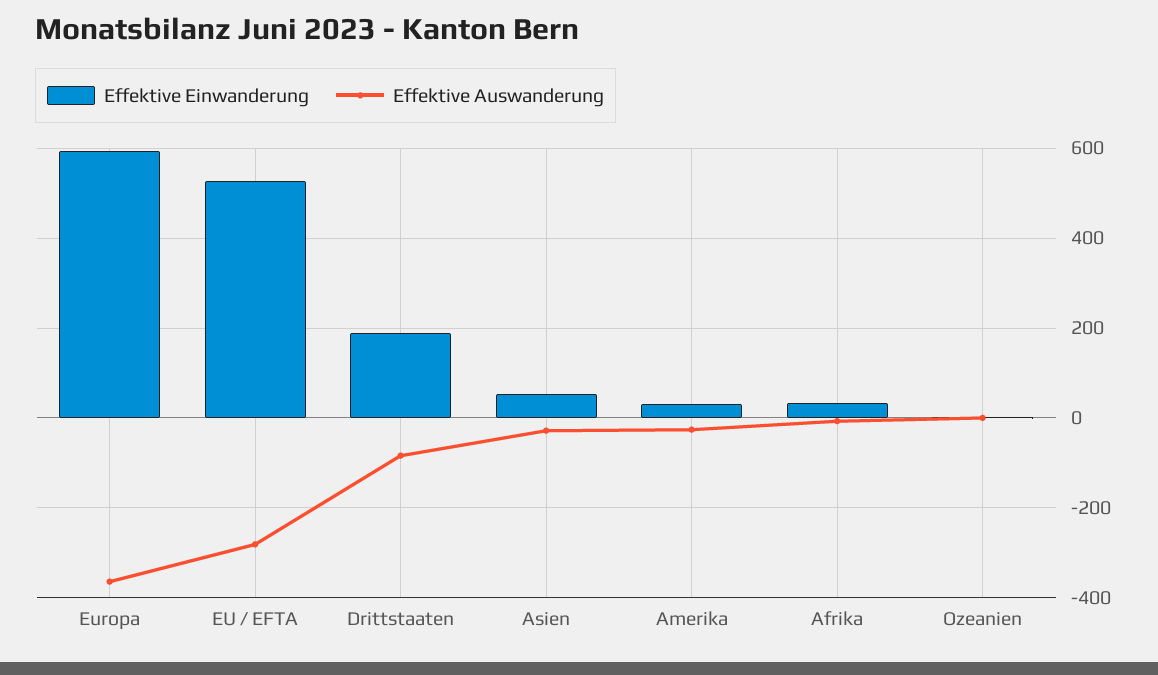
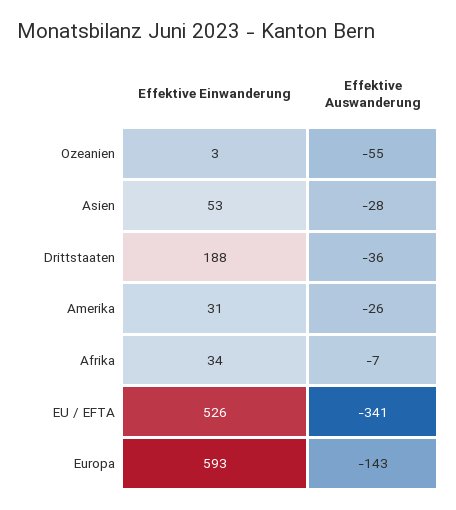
Effektive Auswanderung, Europa: -360 -> -143
Effektive Auswanderung, EU / EFTA: -280 -> -341
Effektive Auswanderung, Drittstaaten: -80 -> -36
Effektive Auswanderung, Ozeanien: 0 -> -55

